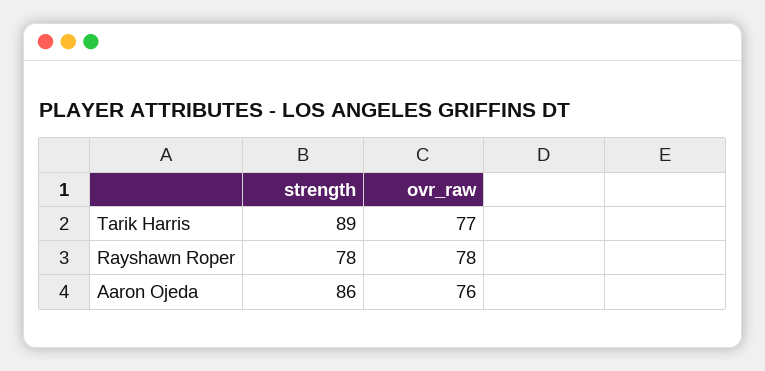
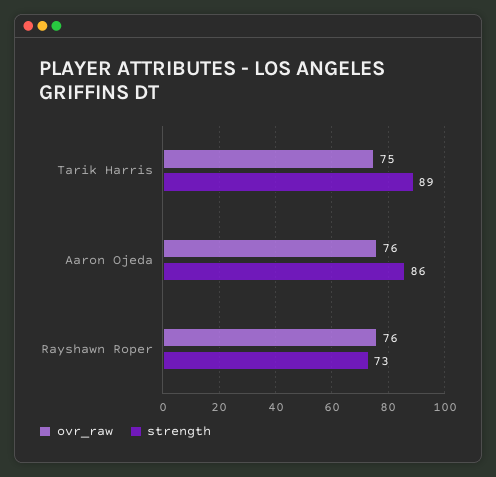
ovr_raw, Tarik Harris: 77 -> 75
strength, Rayshawn Roper: 78 -> 73
ovr_raw, Rayshawn Roper: 78 -> 76

